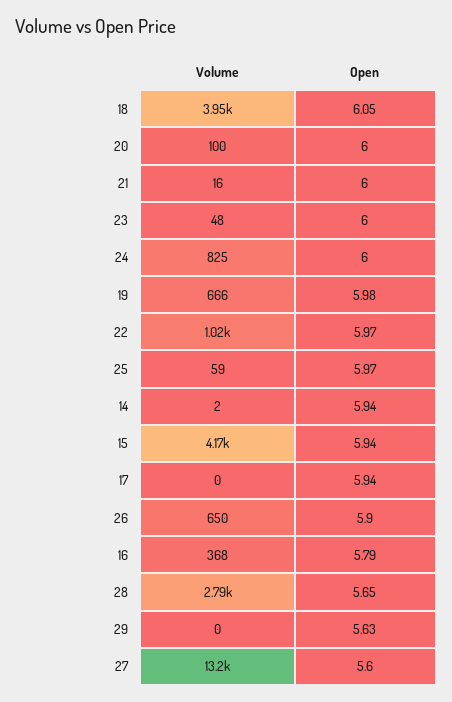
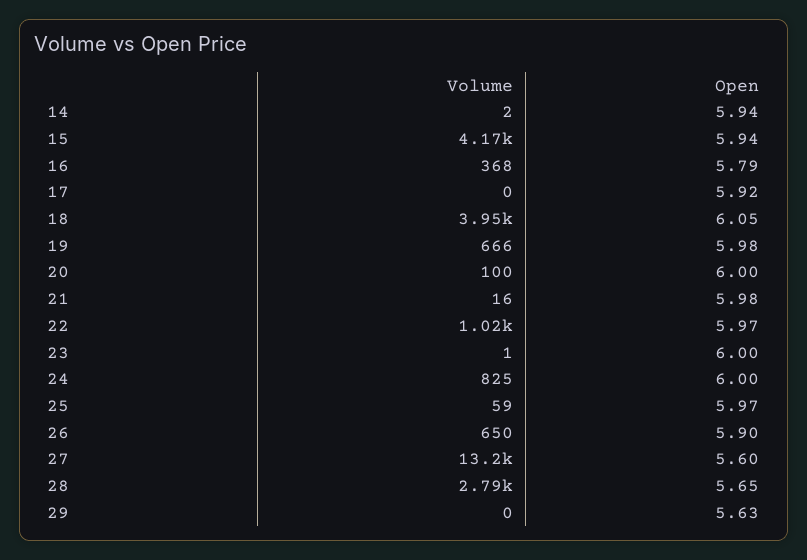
Open, 21: 6 -> 5.98
Volume, 23: 48 -> 1
Open, 17: 5.94 -> 5.92

